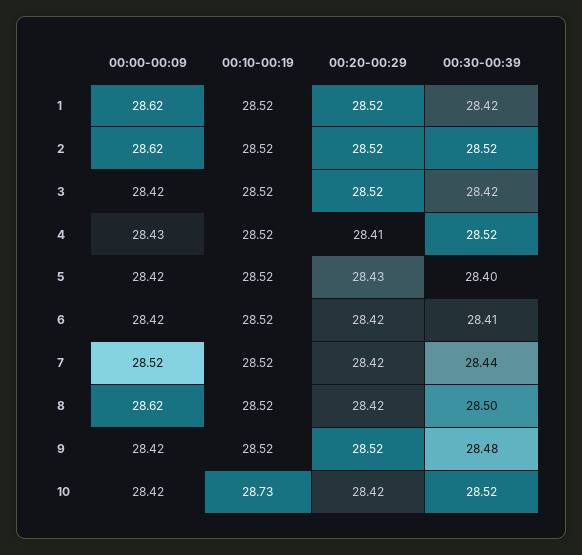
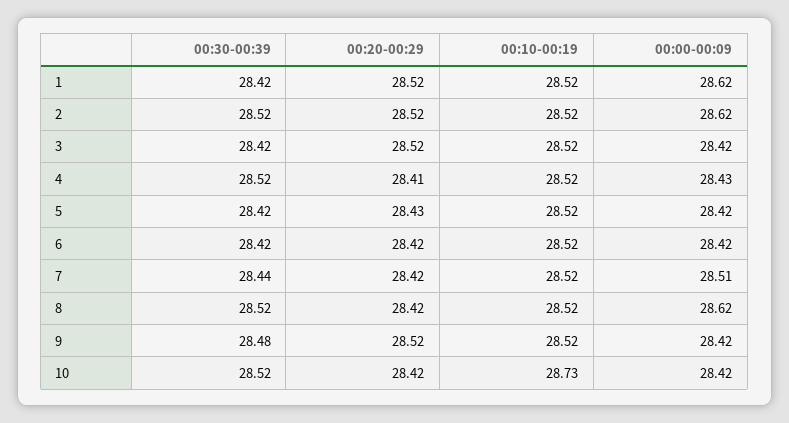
00:30-00:39, 5: 28.4 -> 28.42
00:30-00:39, 6: 28.41 -> 28.42
00:00-00:09, 7: 28.52 -> 28.51
00:30-00:39, 8: 28.5 -> 28.52

